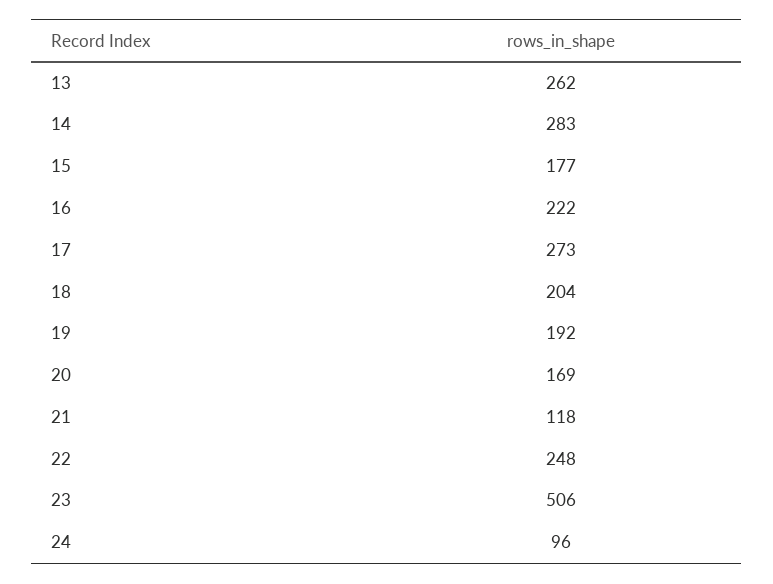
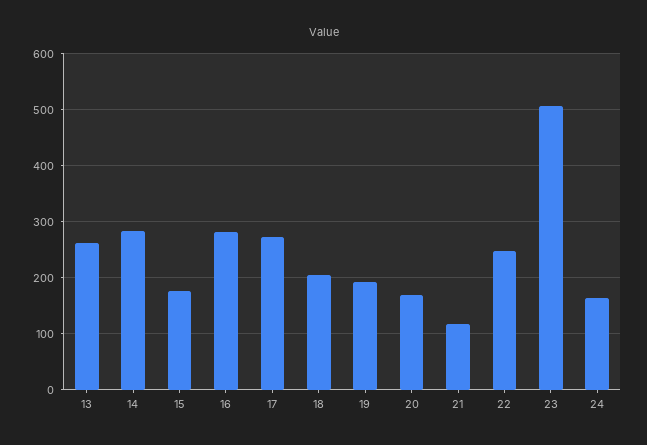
16: 222 -> 280
24: 96 -> 160

